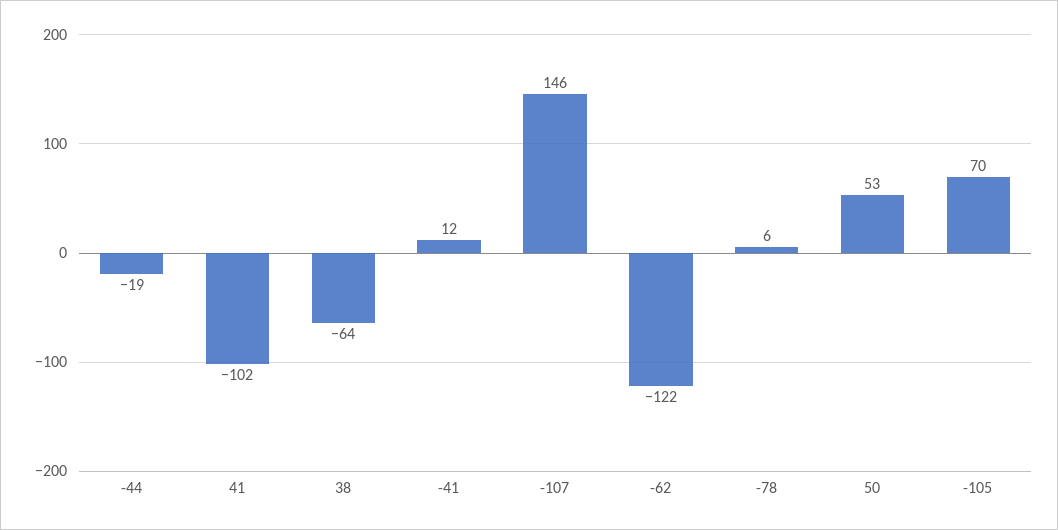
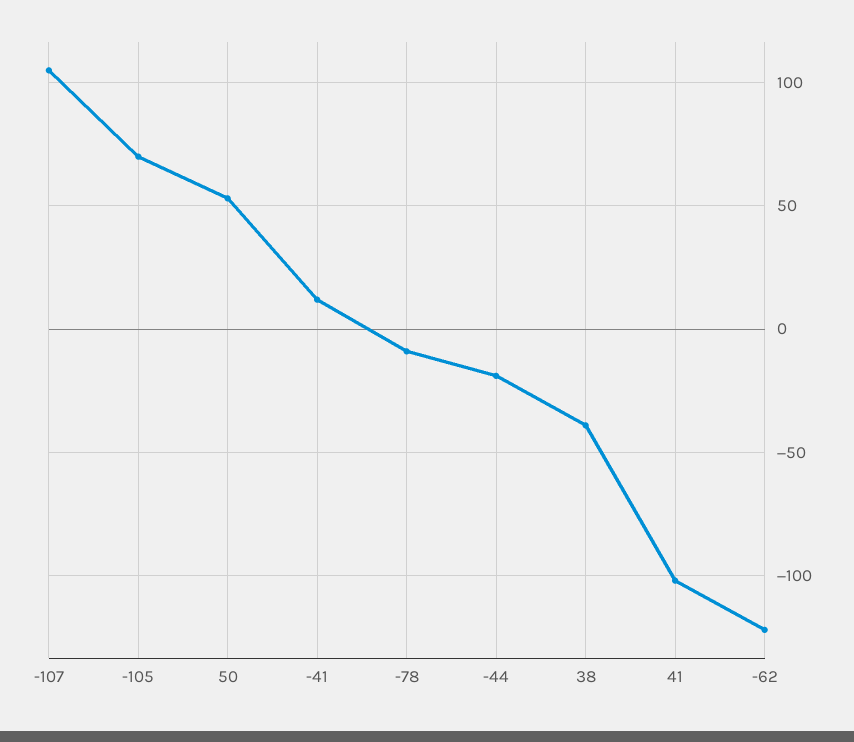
38: -64 -> -40
-107: 146 -> 105
-78: 6 -> -10

